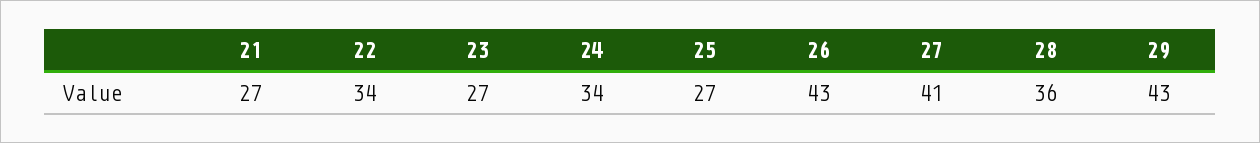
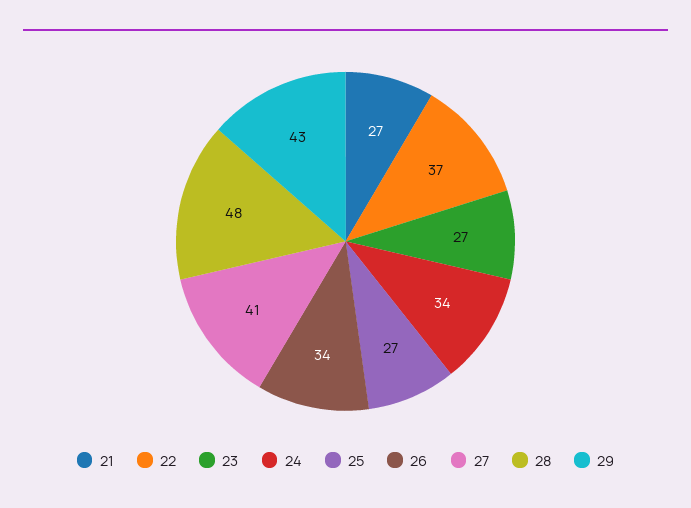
22: 34 -> 37
26: 43 -> 34
28: 36 -> 48

